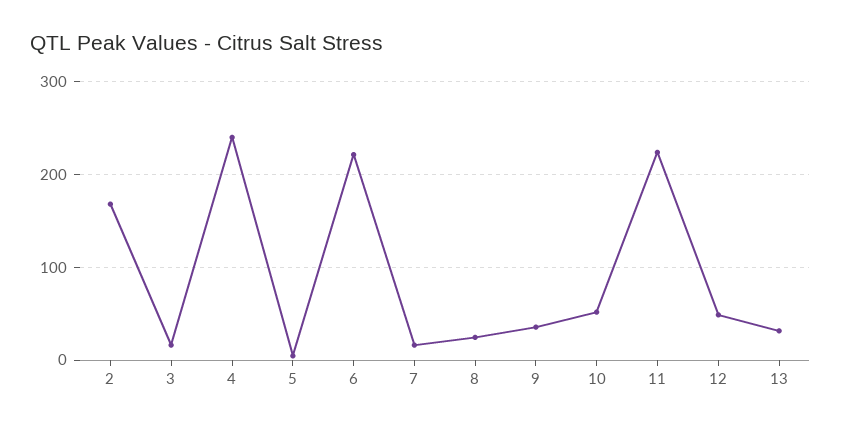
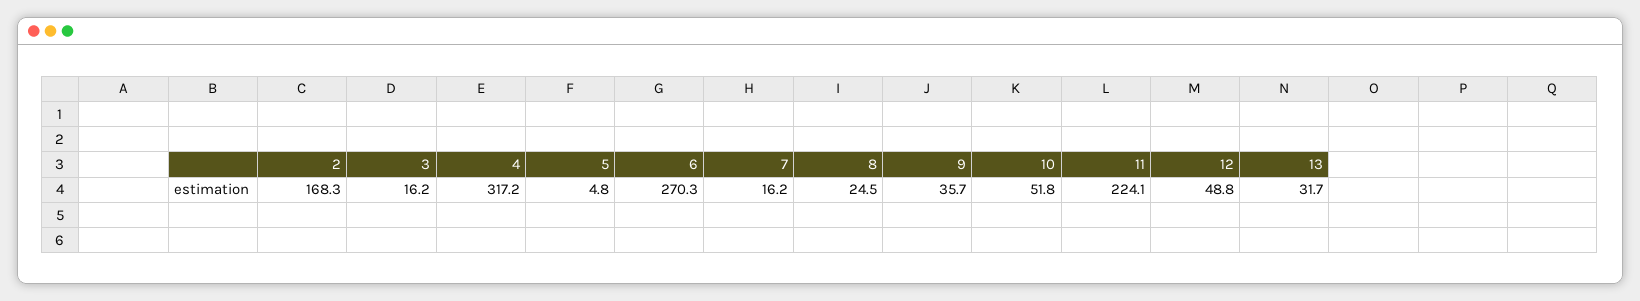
4: 240 -> 317.2
6: 220 -> 270.3

